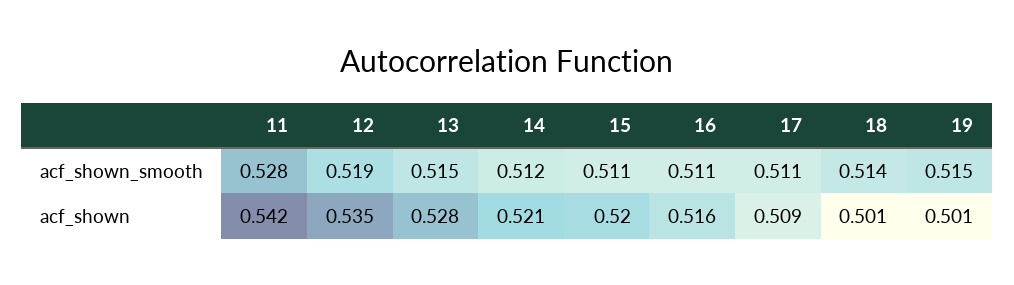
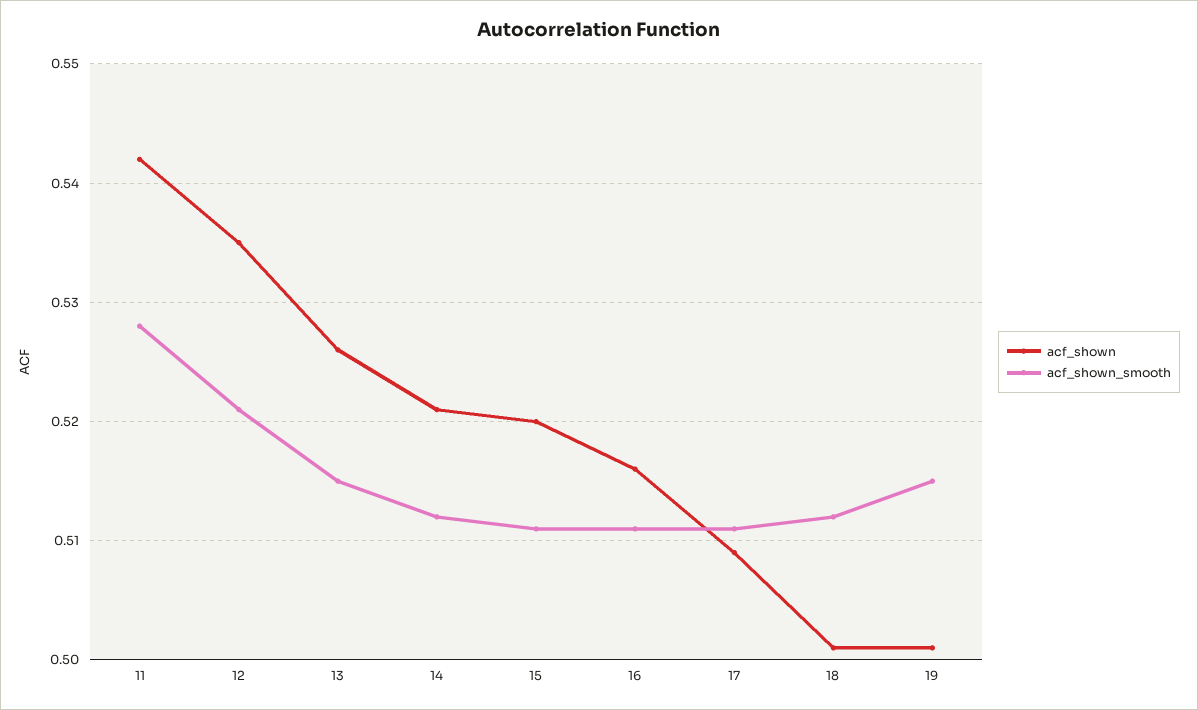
acf_shown_smooth, 12: 0.519 -> 0.521
acf_shown_smooth, 18: 0.514 -> 0.512
acf_shown, 13: 0.528 -> 0.526

